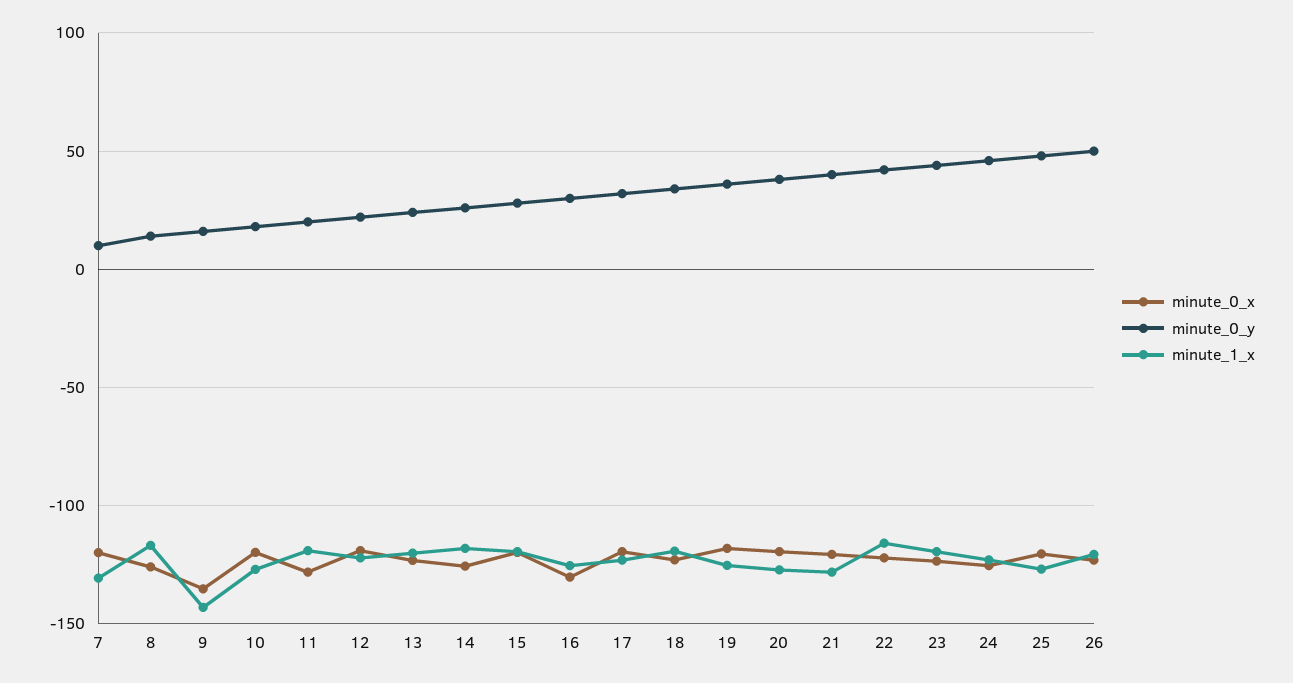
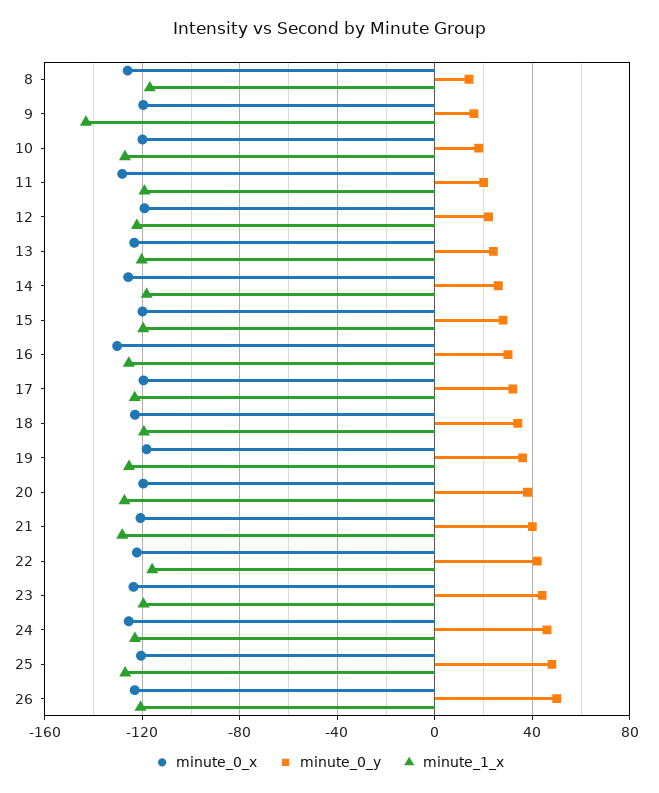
minute_0_x, 7: -120 -> none
minute_0_y, 7: 10 -> none
minute_1_x, 7: -130 -> none
minute_0_x, 9: -135 -> -120

